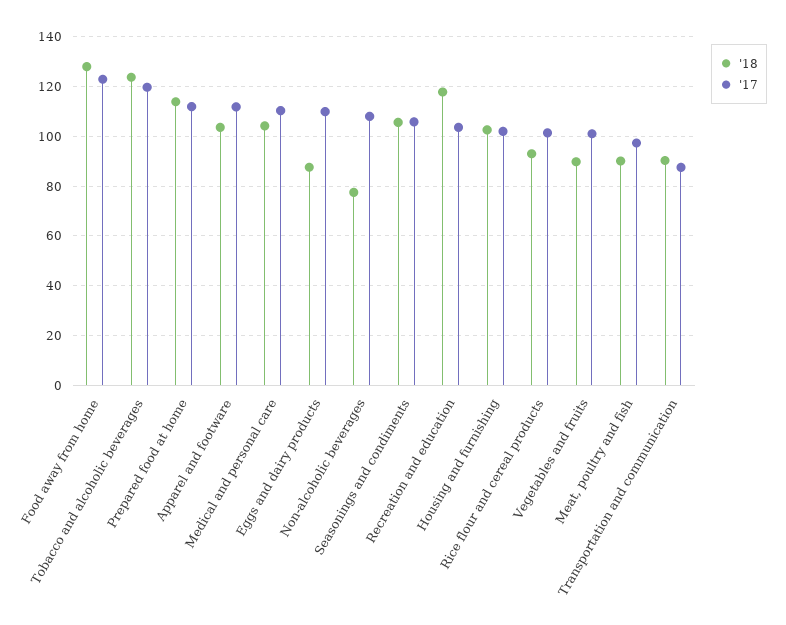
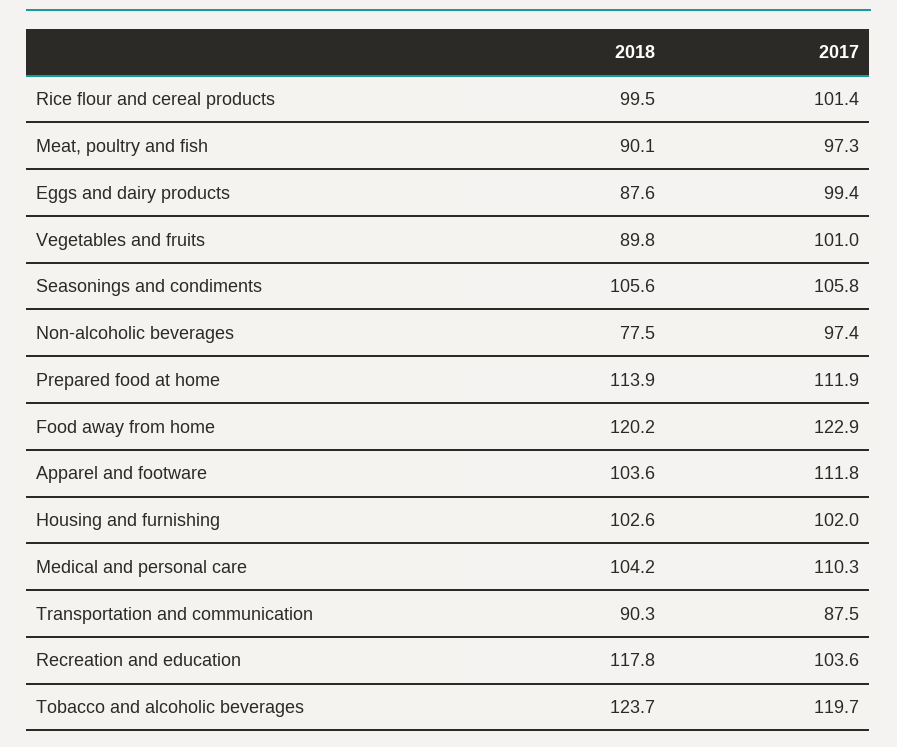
'18, Food away from home: 127.5 -> 120.2
'17, Eggs and dairy products: 110 -> 99.4
'17, Non-alcoholic beverages: 107.5 -> 97.4
'18, Rice flour and cereal products: 92.5 -> 99.5

